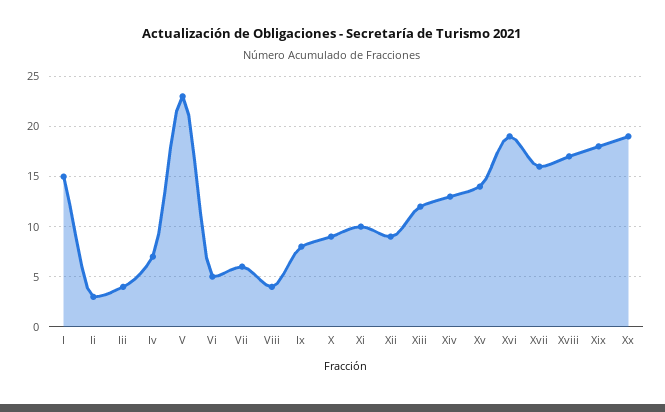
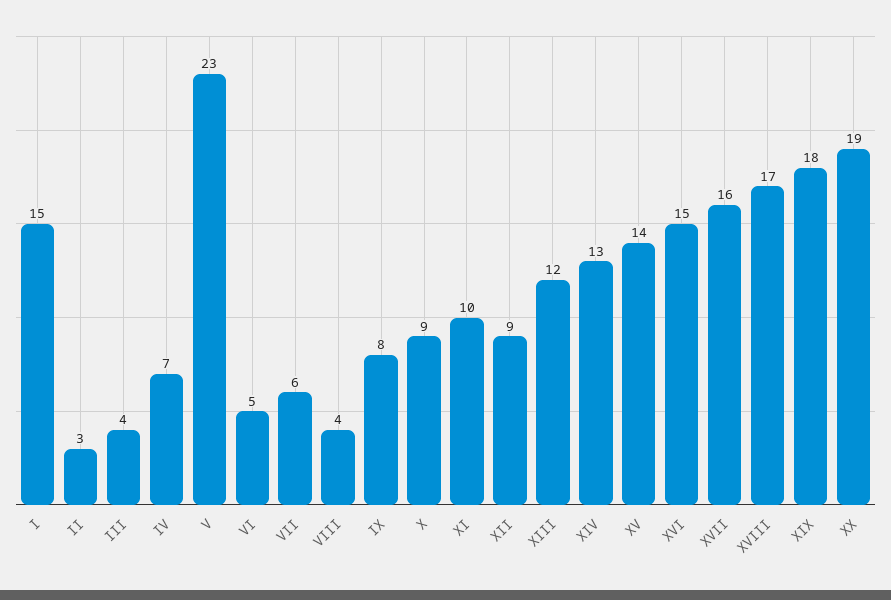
Xvi: 19 -> 15

